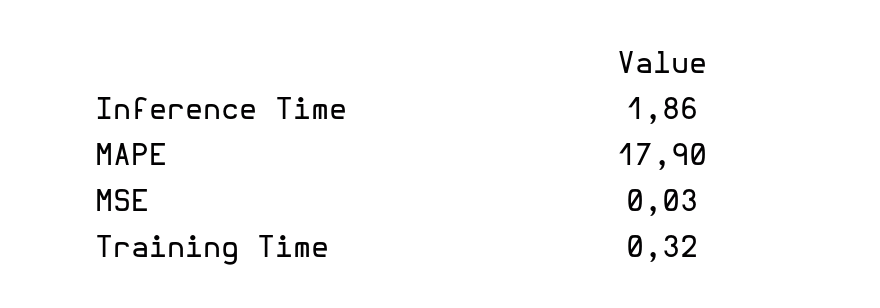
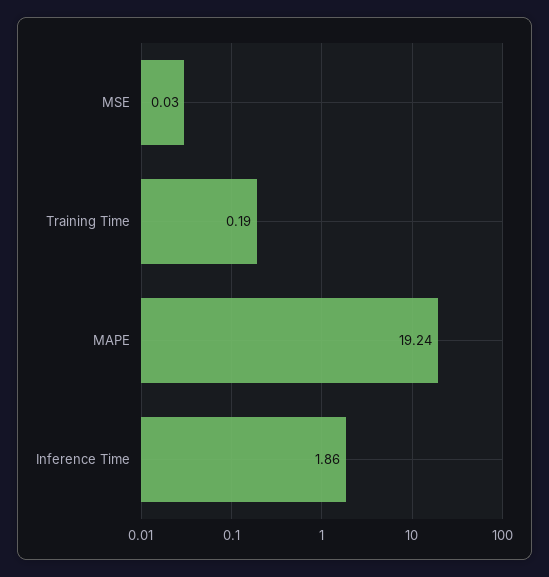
MAPE: 17.9 -> 19.24
Training Time: 0.32 -> 0.19

